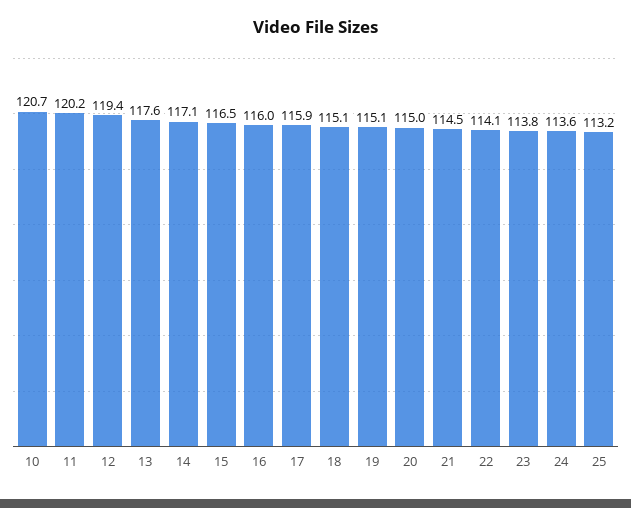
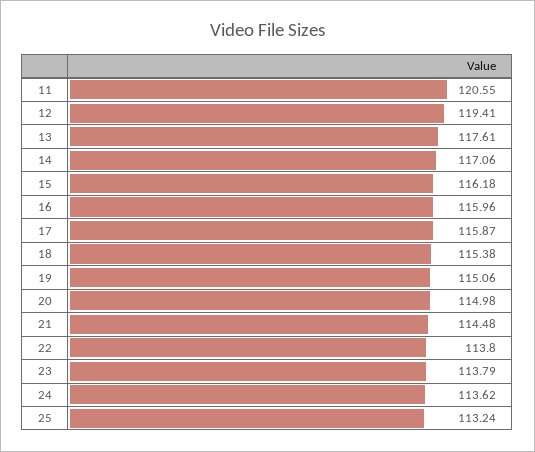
10: 120.7 -> none
11: 120.2 -> 120.55
15: 116.5 -> 116.18
18: 115.1 -> 115.38
22: 114.1 -> 113.8

